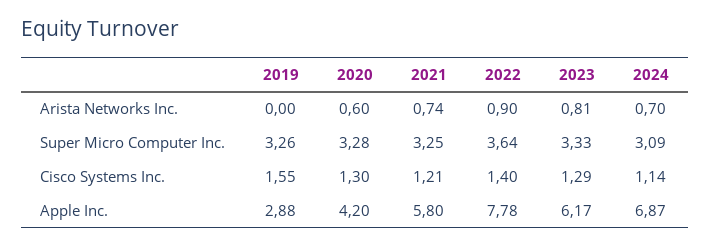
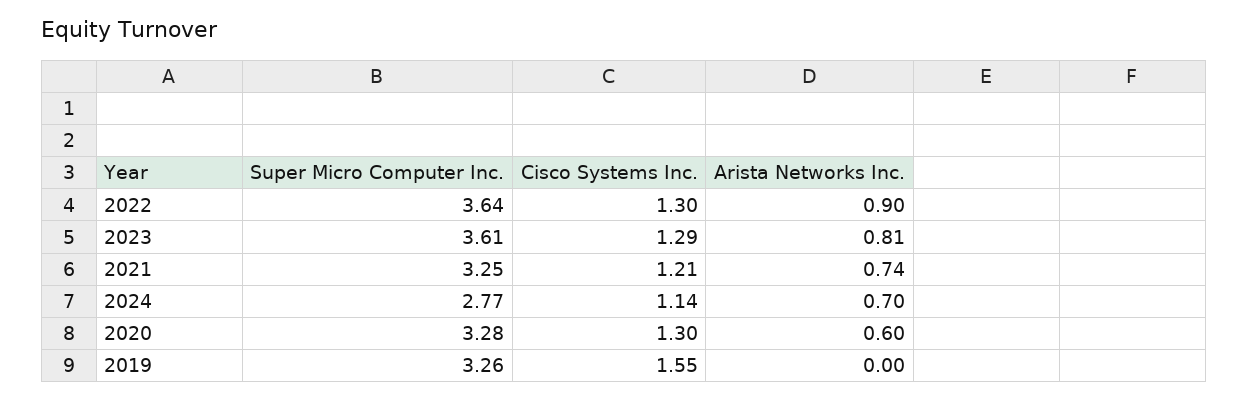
2023, Super Micro Computer Inc.: 3.33 -> 3.61
2024, Super Micro Computer Inc.: 3.09 -> 2.77
2022, Cisco Systems Inc.: 1.4 -> 1.3
2019, Apple Inc.: 2.88 -> none
2020, Apple Inc.: 4.2 -> none
2021, Apple Inc.: 5.8 -> none
2022, Apple Inc.: 7.78 -> none
2023, Apple Inc.: 6.17 -> none
2024, Apple Inc.: 6.87 -> none

